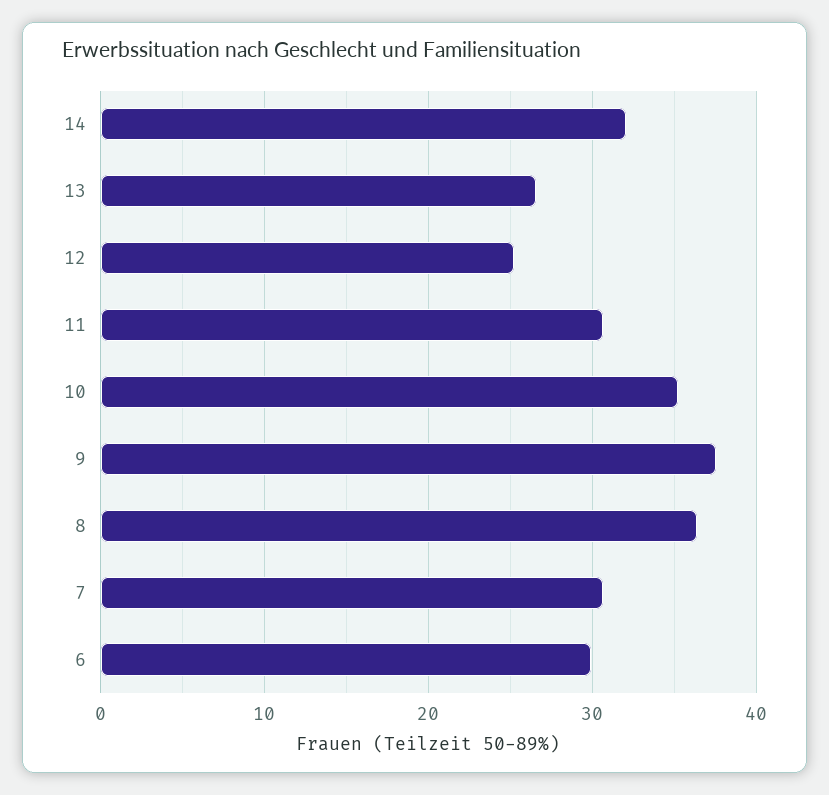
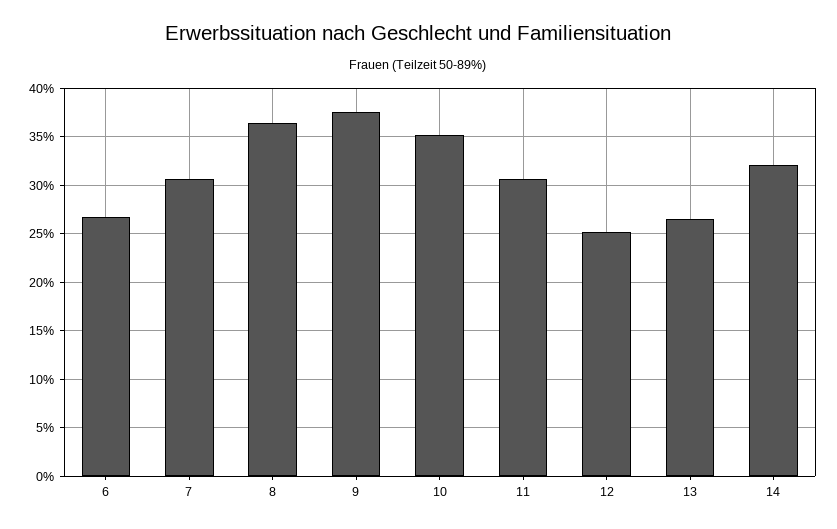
6: 30 -> 27

